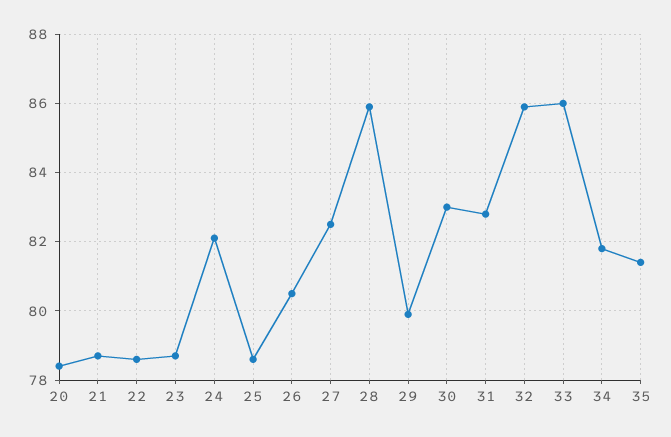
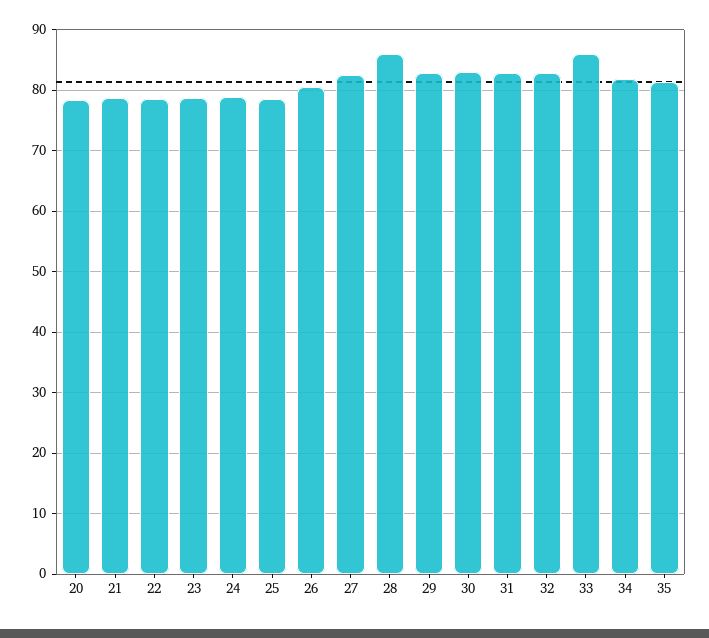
24: 82 -> 79
29: 80 -> 83
32: 86 -> 83

